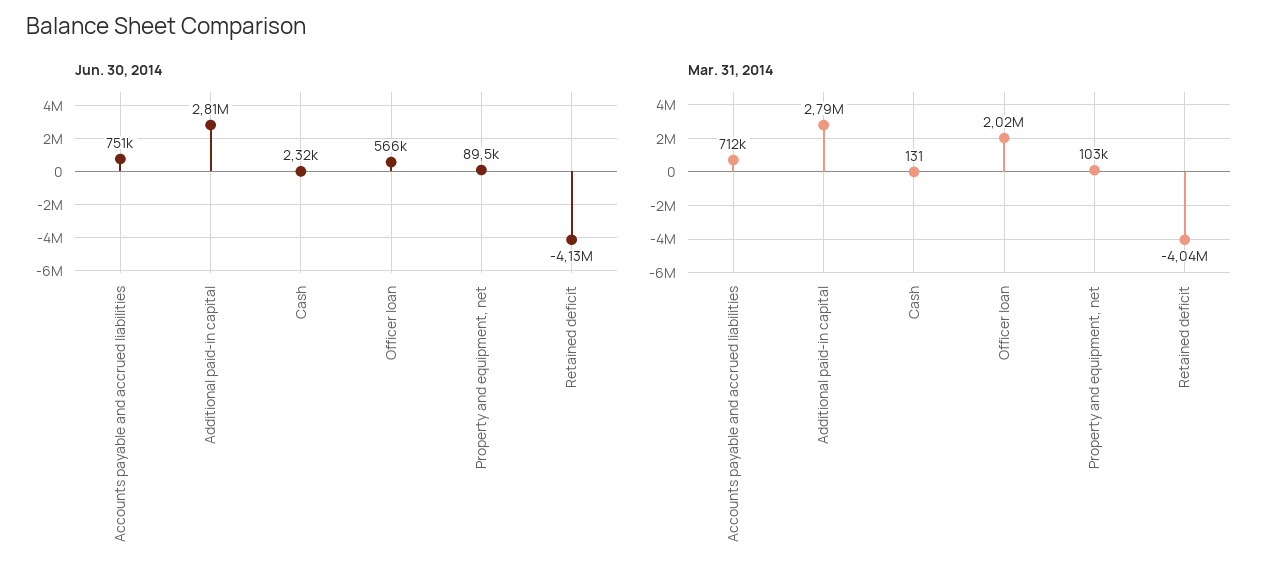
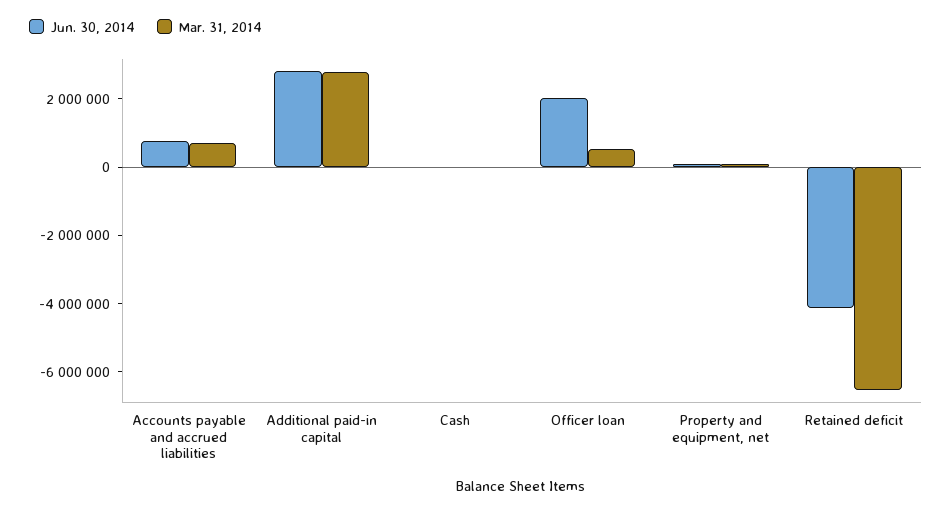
Jun. 30, 2014, Officer loan: 566000 -> 2000000
Mar. 31, 2014, Officer loan: 2020000 -> 500000
Mar. 31, 2014, Retained deficit: -4040000 -> -6500000

